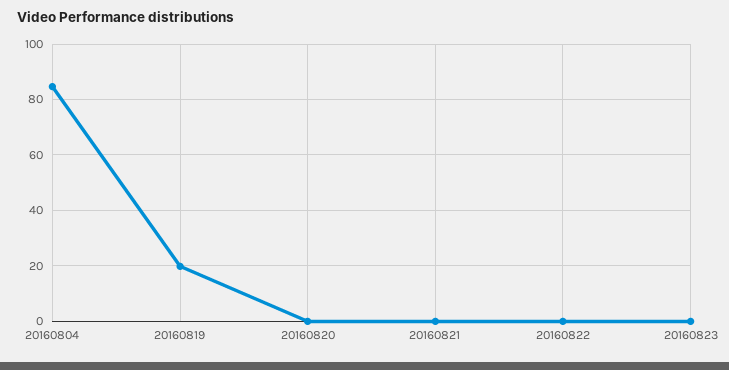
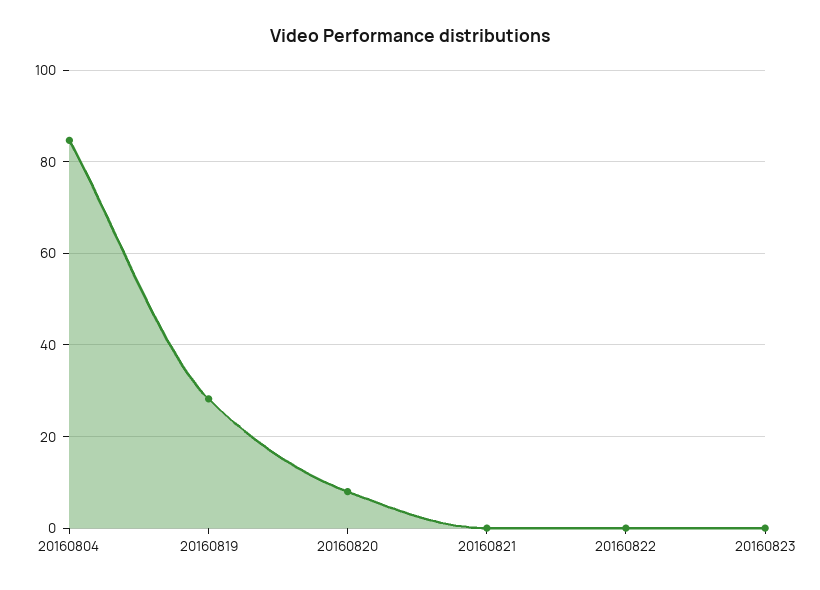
20160819: 20 -> 28
20160820: 0 -> 8

